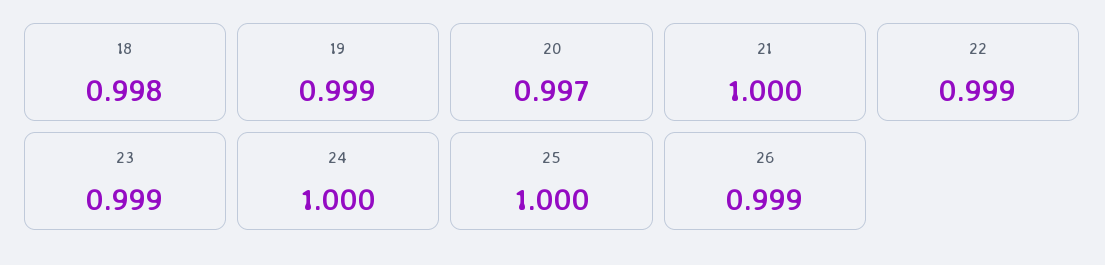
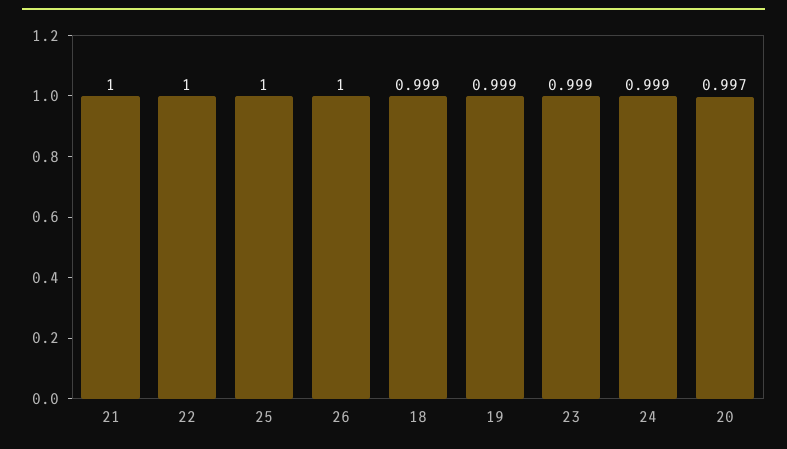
18: 0.998 -> 0.999
22: 0.999 -> 1
24: 1 -> 0.999
26: 0.999 -> 1

